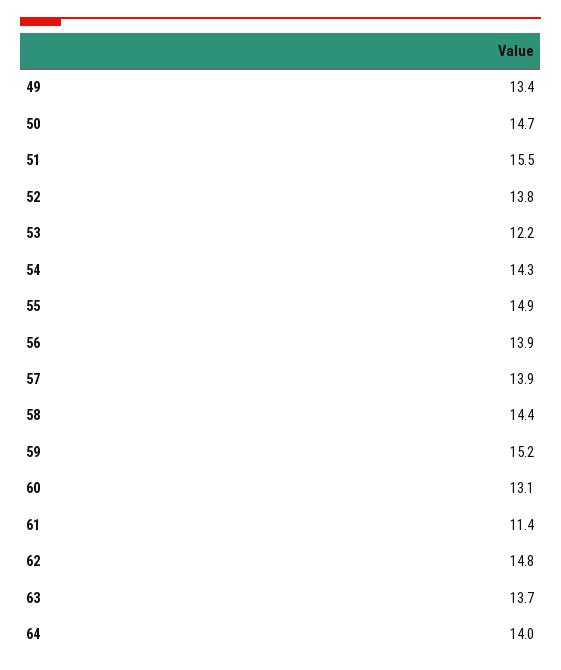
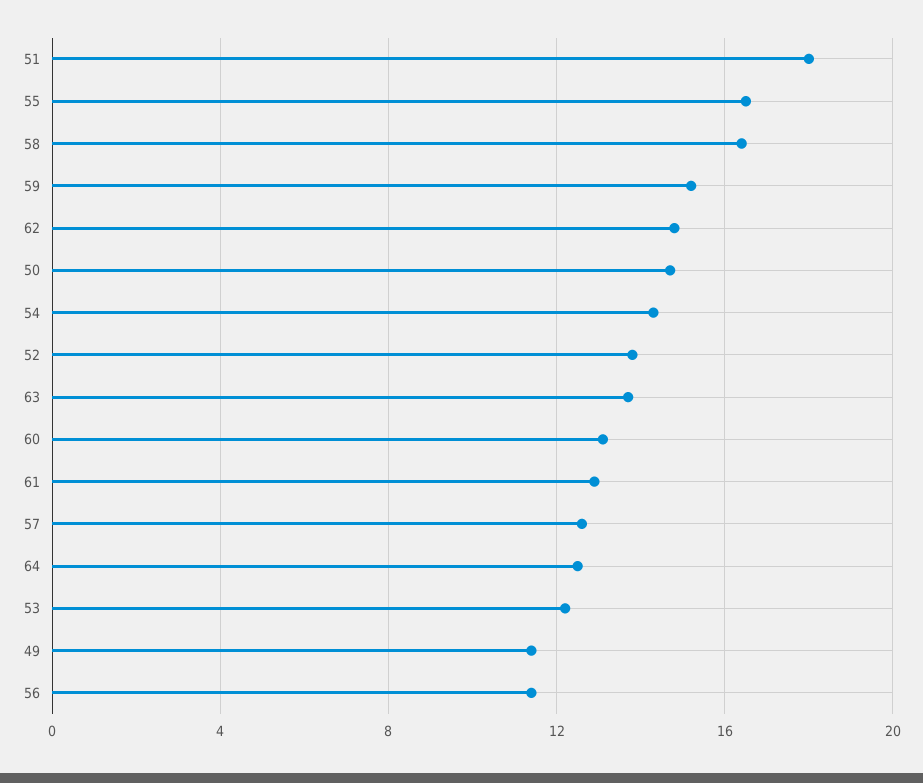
49: 13.4 -> 11.5
51: 15.5 -> 18
55: 14.9 -> 16.5
56: 13.9 -> 11.5
57: 13.9 -> 12.5
58: 14.4 -> 16.5
61: 11.4 -> 13
64: 14 -> 12.5

